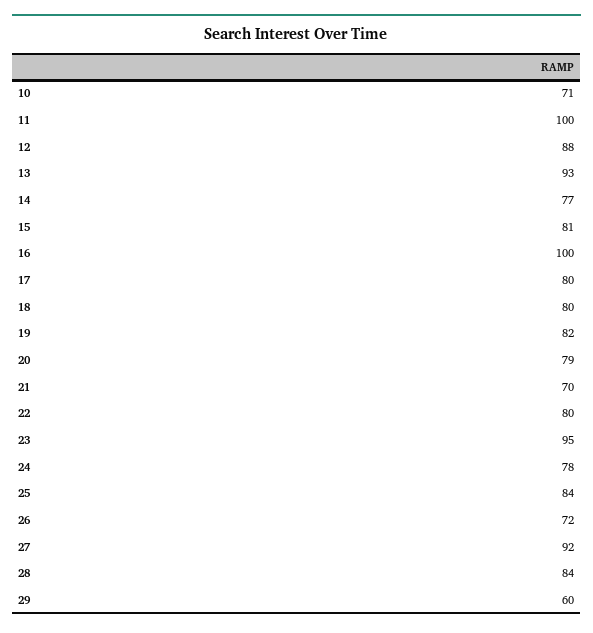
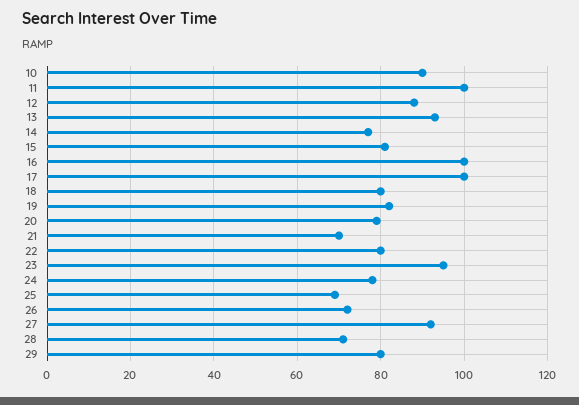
10: 71 -> 90
17: 80 -> 100
25: 84 -> 70
28: 84 -> 70
29: 60 -> 80

